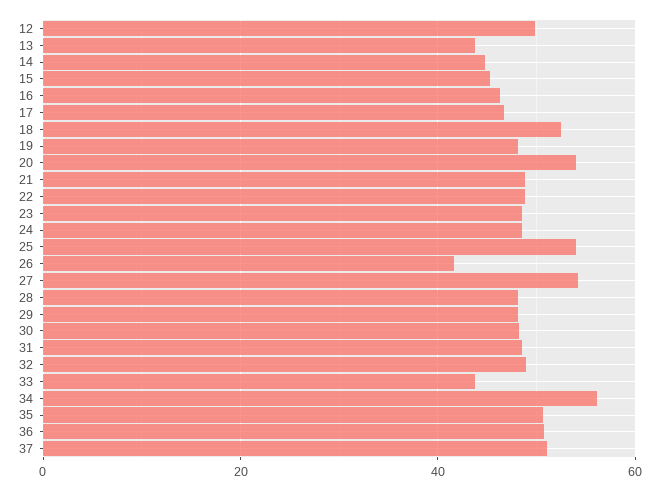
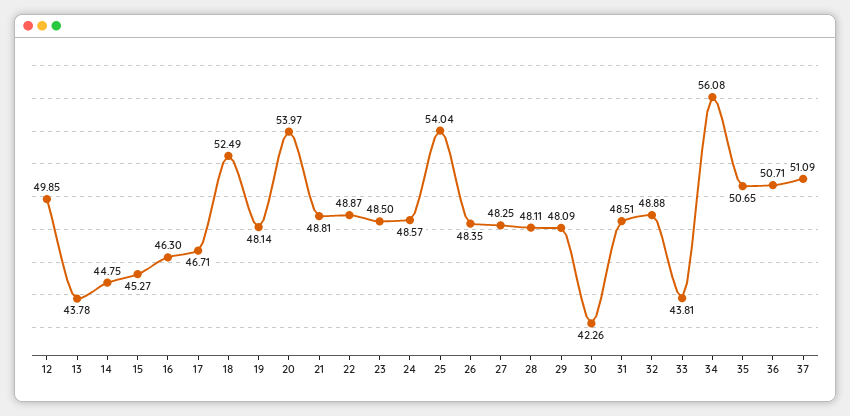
26: 42 -> 48.35
27: 54 -> 48.25
30: 48 -> 42.26

